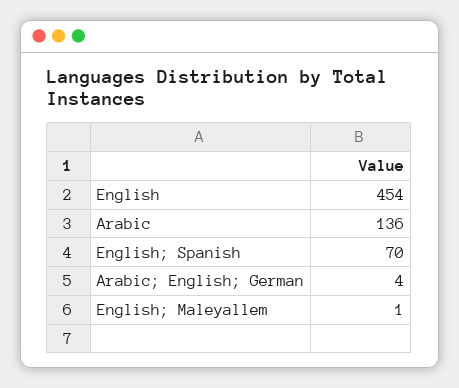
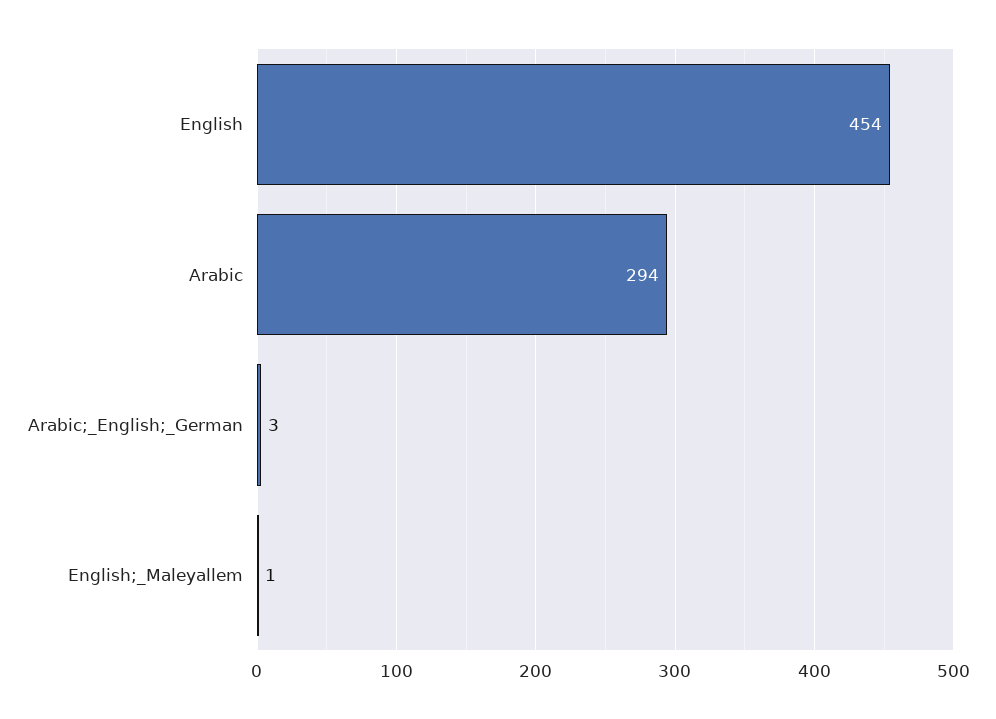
Arabic: 136 -> 294
English; Spanish: 70 -> none
Arabic; English; German: 4 -> 3

